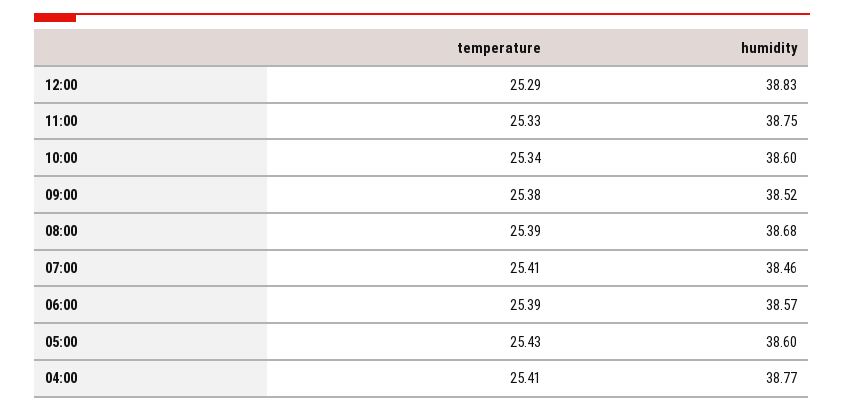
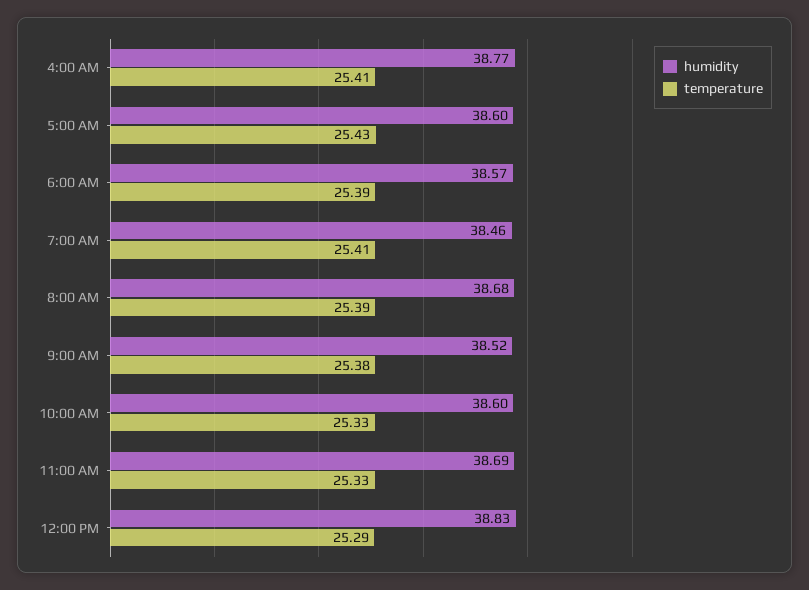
humidity, 11:00: 38.75 -> 38.69
temperature, 10:00: 25.34 -> 25.33

